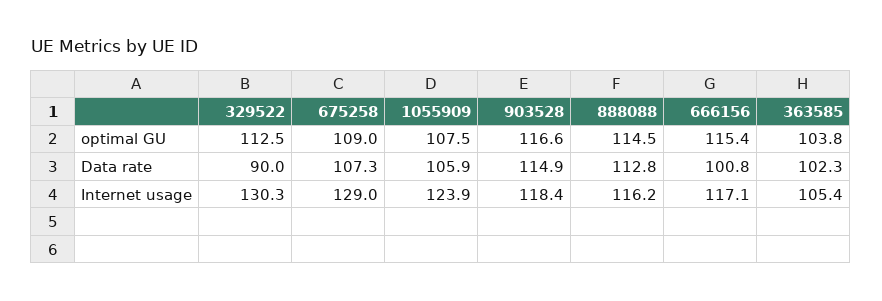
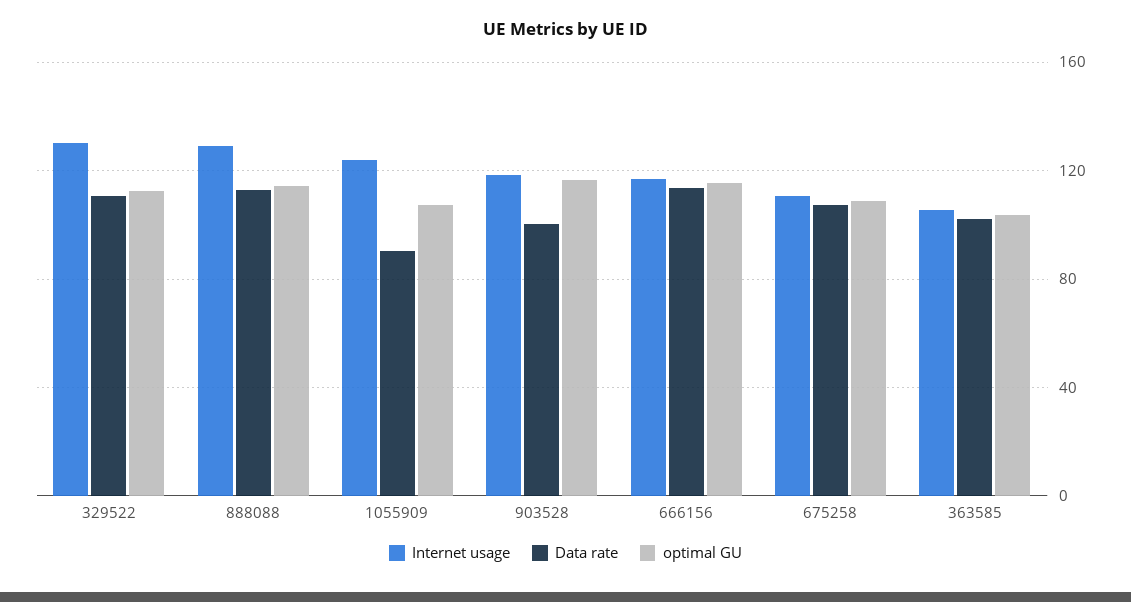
Data rate, 329522: 90 -> 110
Data rate, 1055909: 105.9 -> 90
Data rate, 903528: 114.9 -> 100
Data rate, 666156: 100.8 -> 115
Internet usage, 675258: 129 -> 110
Internet usage, 888088: 116.2 -> 130

